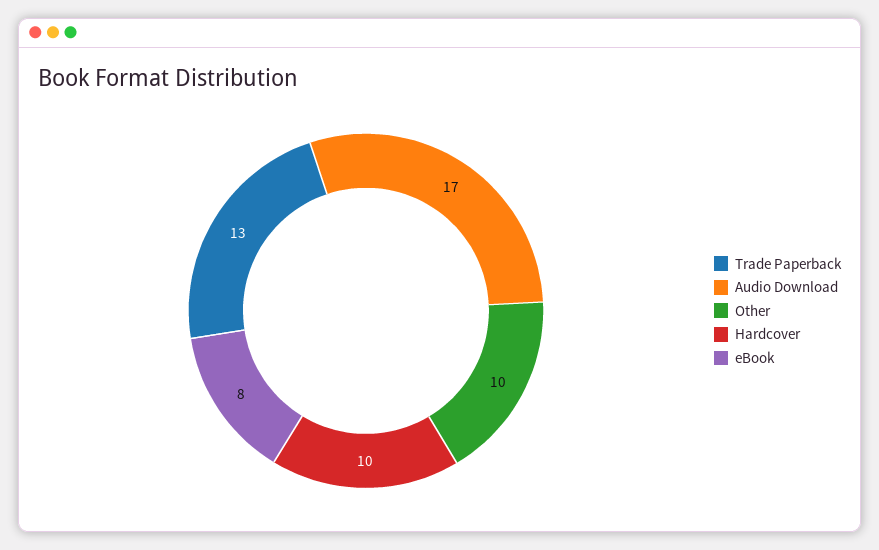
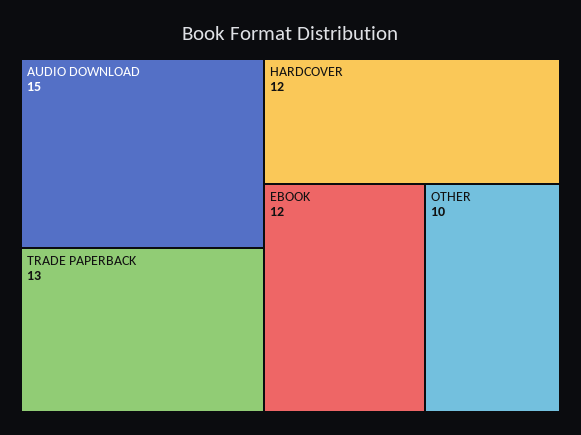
Audio Download: 17 -> 15
Hardcover: 10 -> 12
eBook: 8 -> 12

